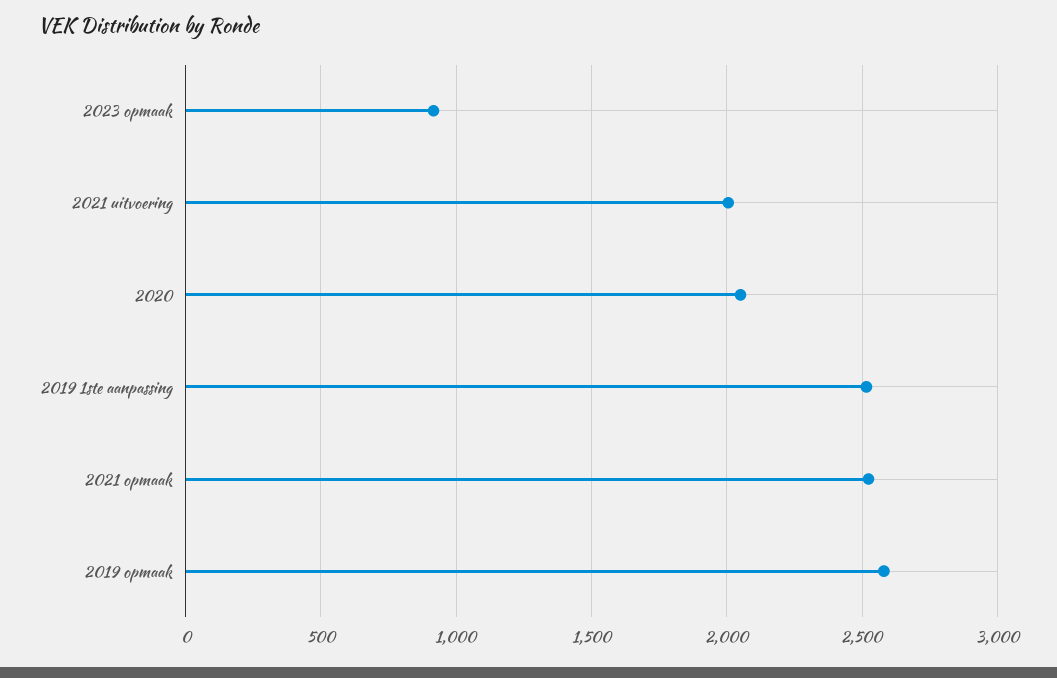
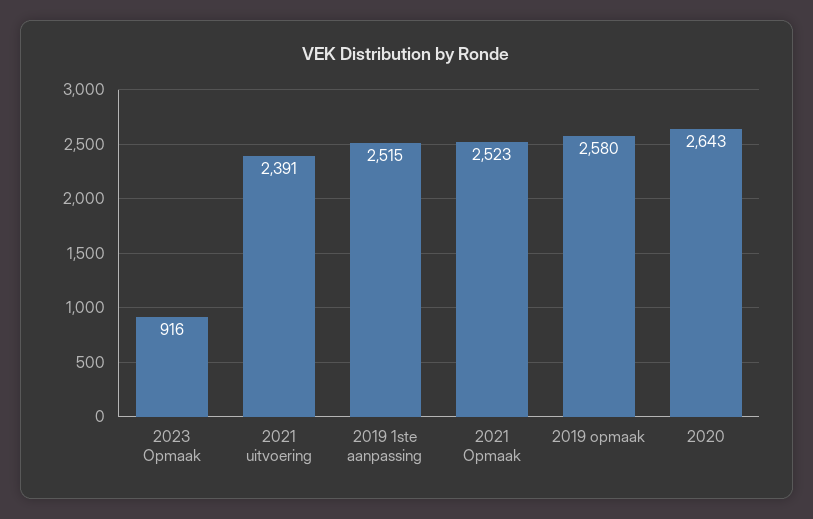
2021 uitvoering: 2000 -> 2391
2020: 2050 -> 2643

